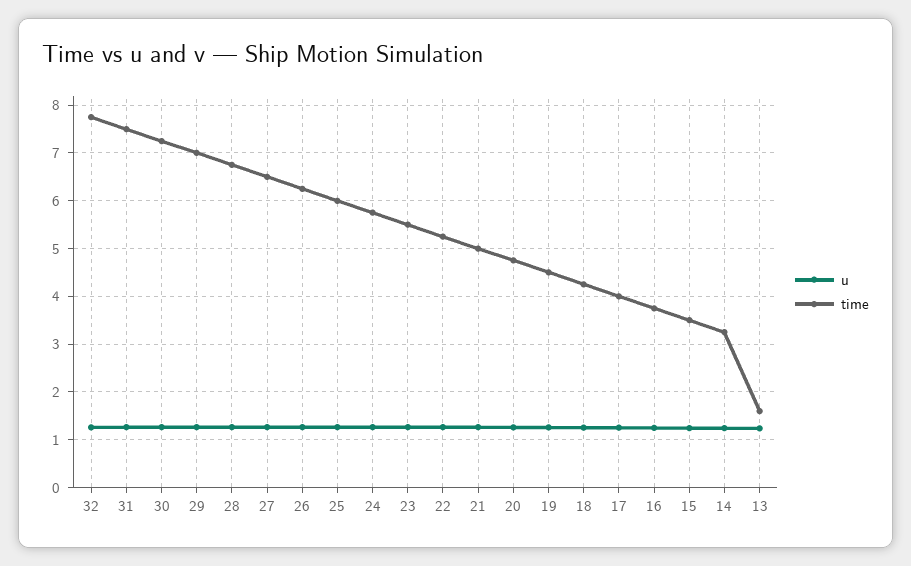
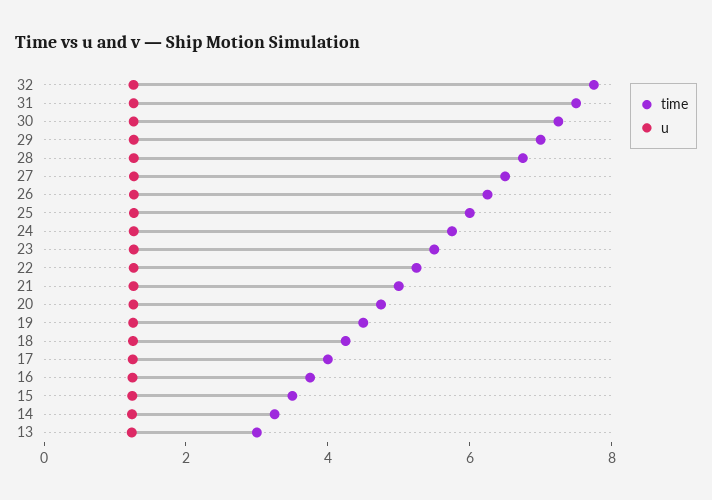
time, 13: 1.6 -> 3

